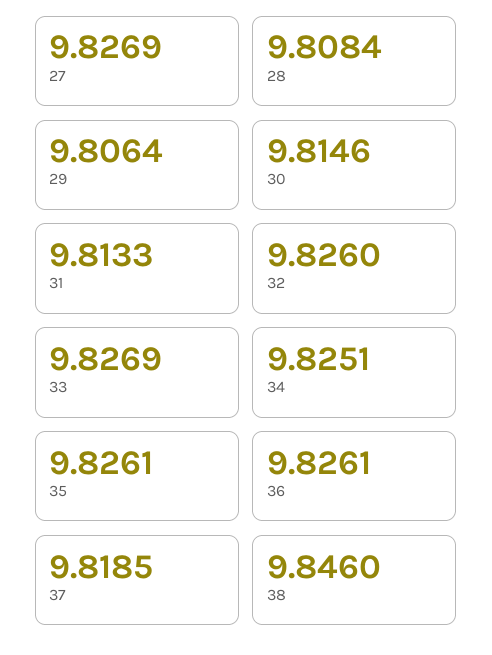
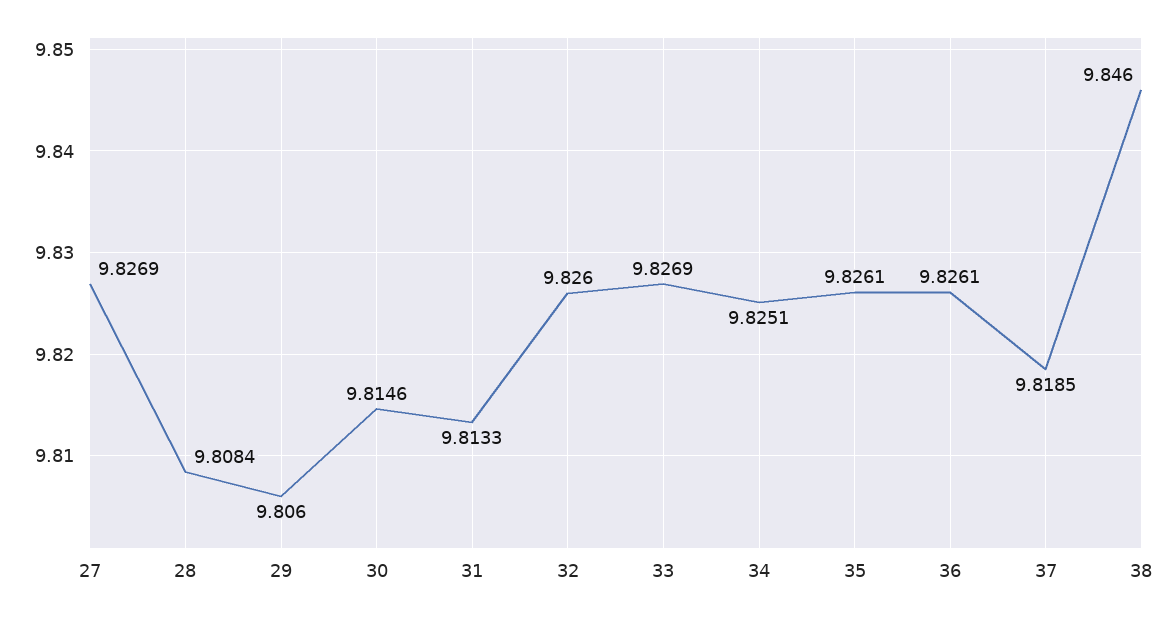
29: 9.8064 -> 9.806

